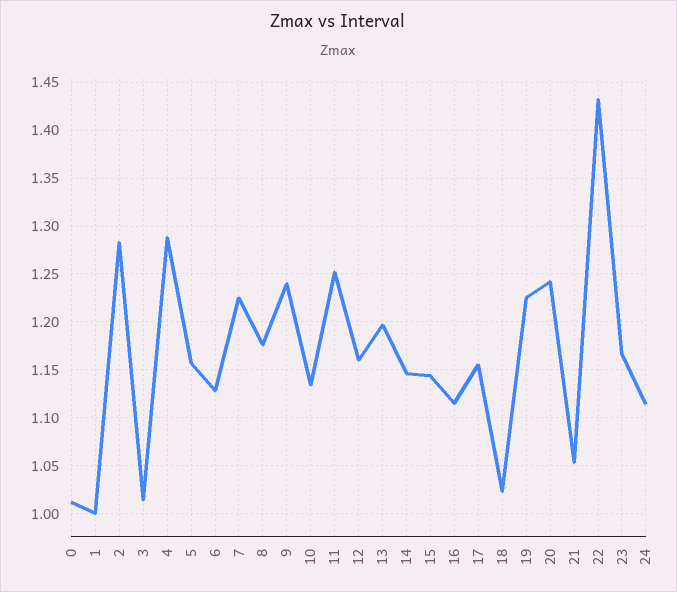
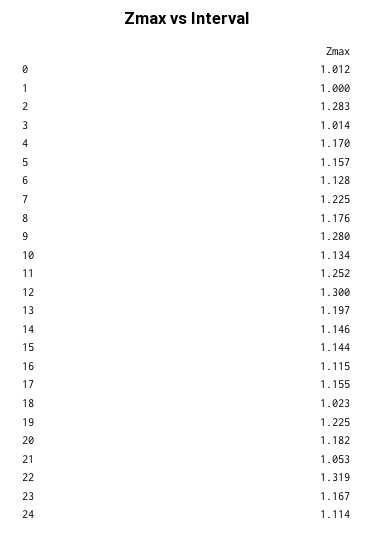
4: 1.29 -> 1.17
9: 1.24 -> 1.28
12: 1.16 -> 1.3
20: 1.24 -> 1.182
22: 1.43 -> 1.319

